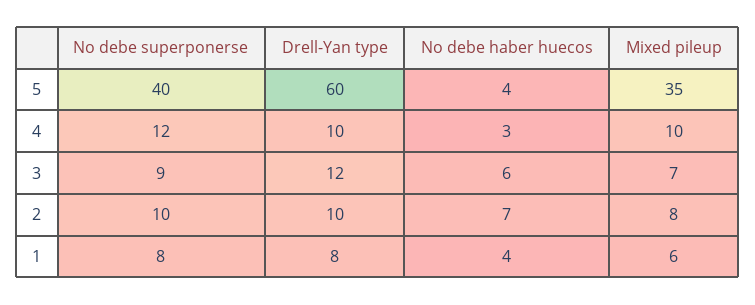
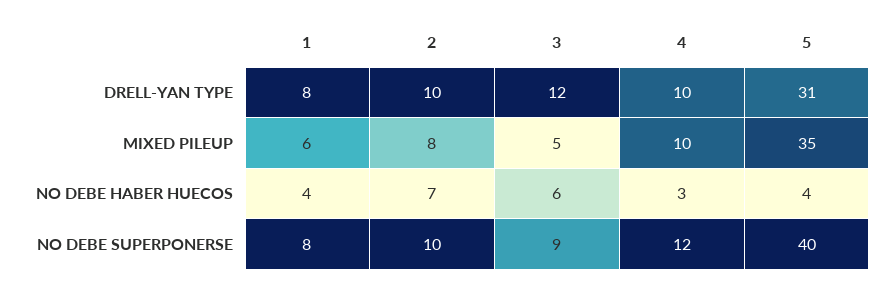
Drell-Yan type, 5: 60 -> 31
Mixed pileup, 3: 7 -> 5

